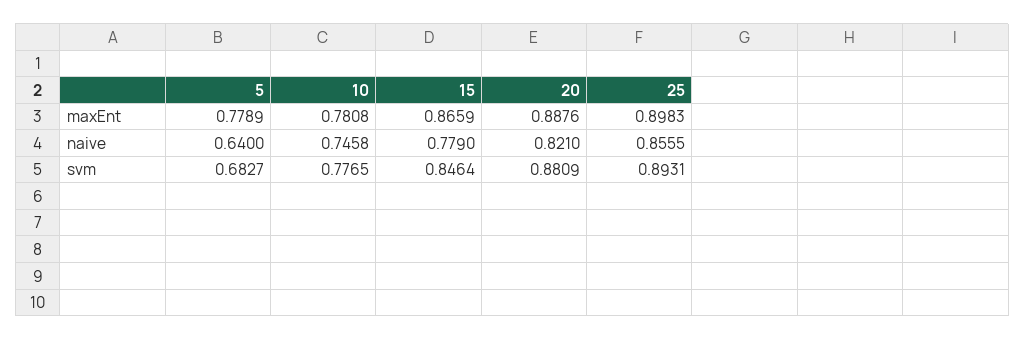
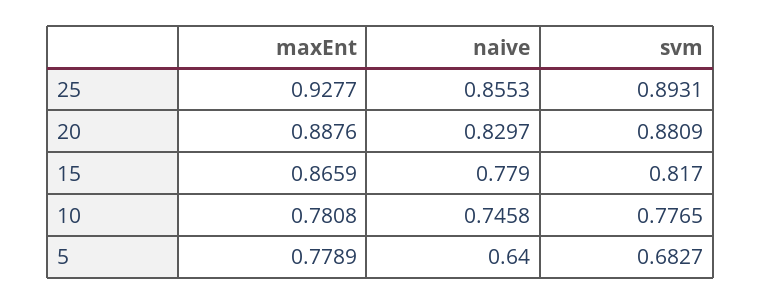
25, maxEnt: 0.8983 -> 0.9277
20, naive: 0.821 -> 0.8297
25, naive: 0.8555 -> 0.8553
15, svm: 0.8464 -> 0.817

